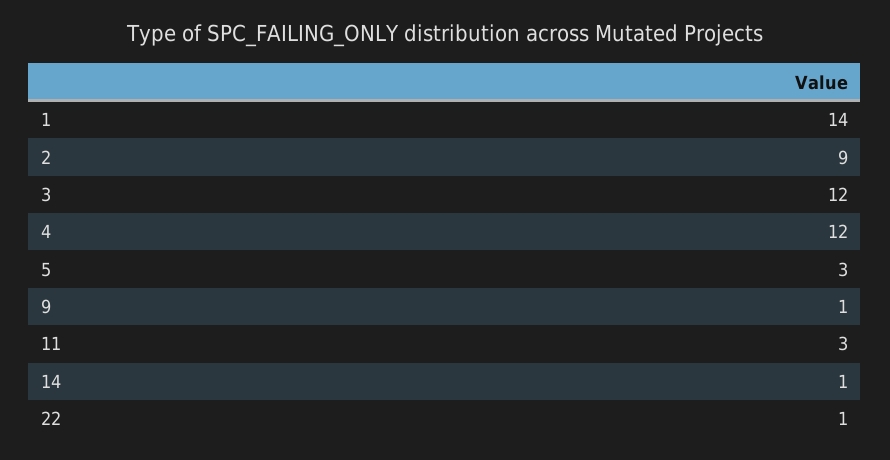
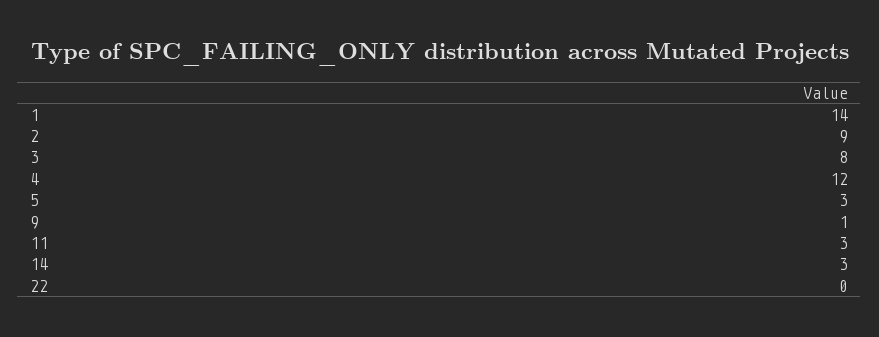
3: 12 -> 8
14: 1 -> 3
22: 1 -> 0

